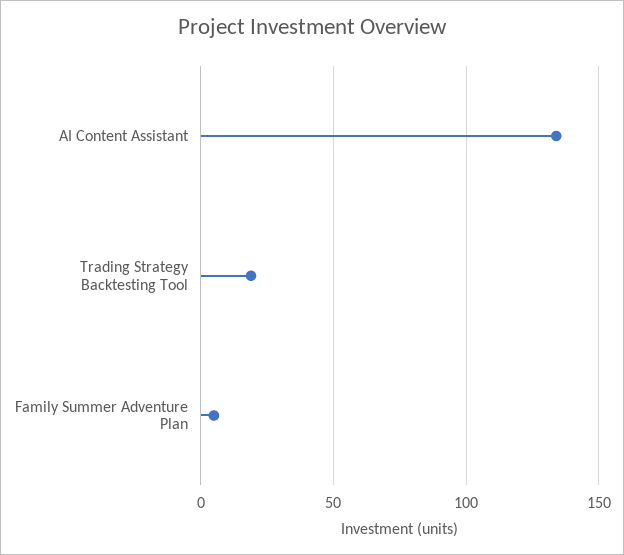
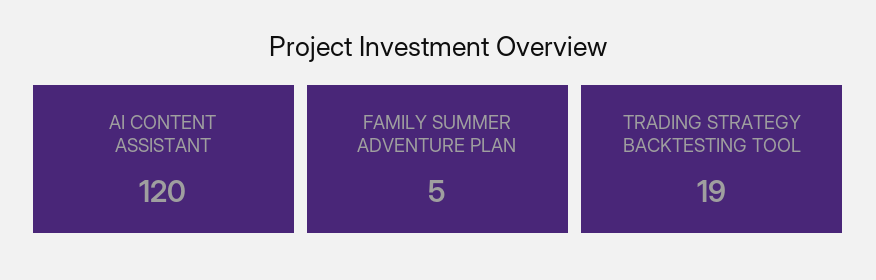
AI Content Assistant: 135 -> 120

